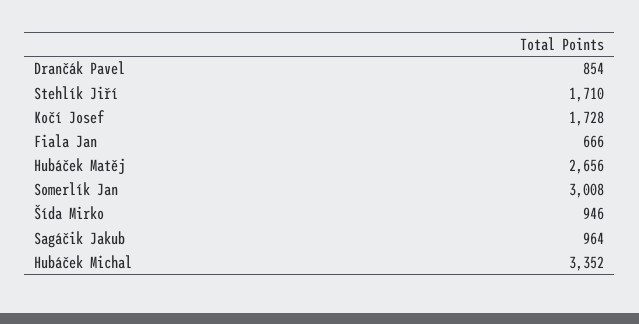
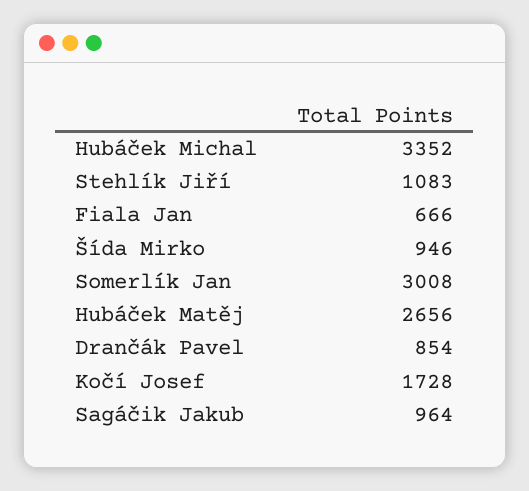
Stehlík Jiří: 1710 -> 1083

